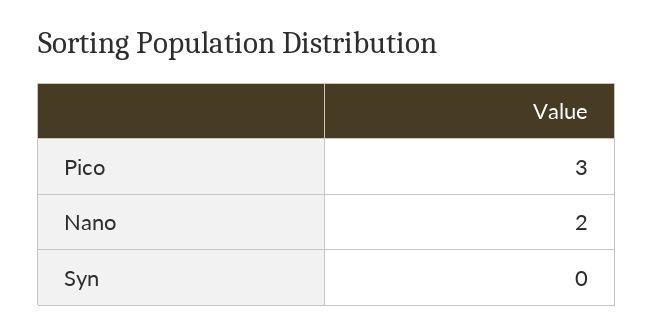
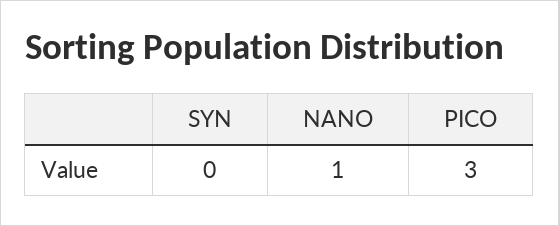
Nano: 2 -> 1

